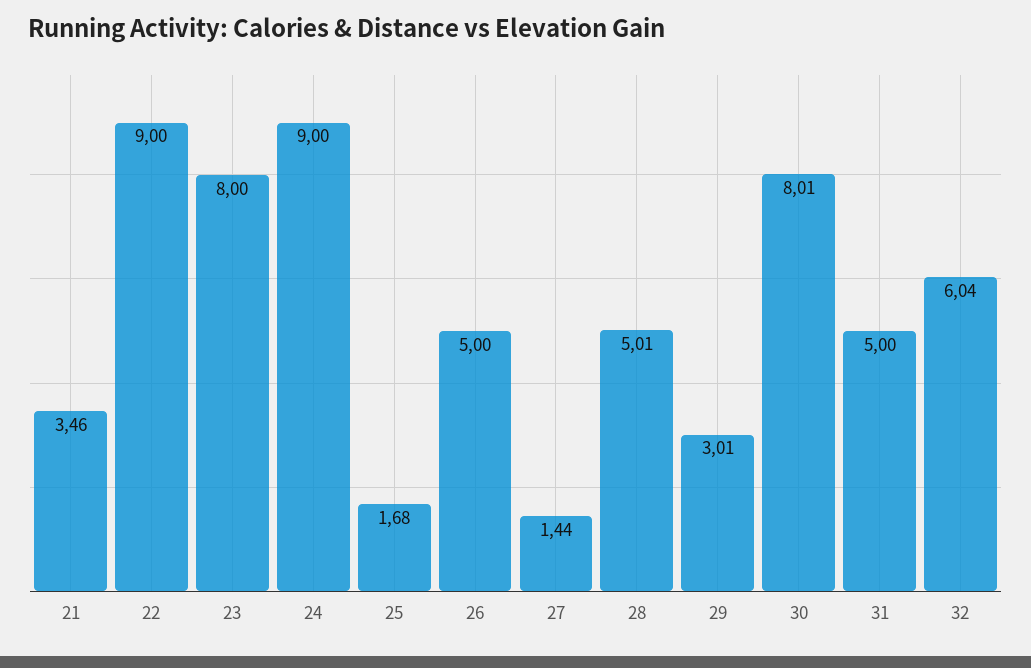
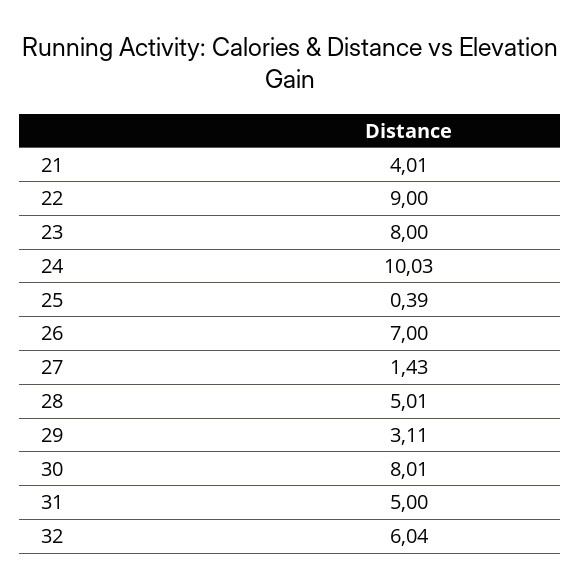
21: 3.46 -> 4.01
24: 9 -> 10.03
25: 1.68 -> 0.39
26: 5 -> 7
27: 1.44 -> 1.43
29: 3.01 -> 3.11

